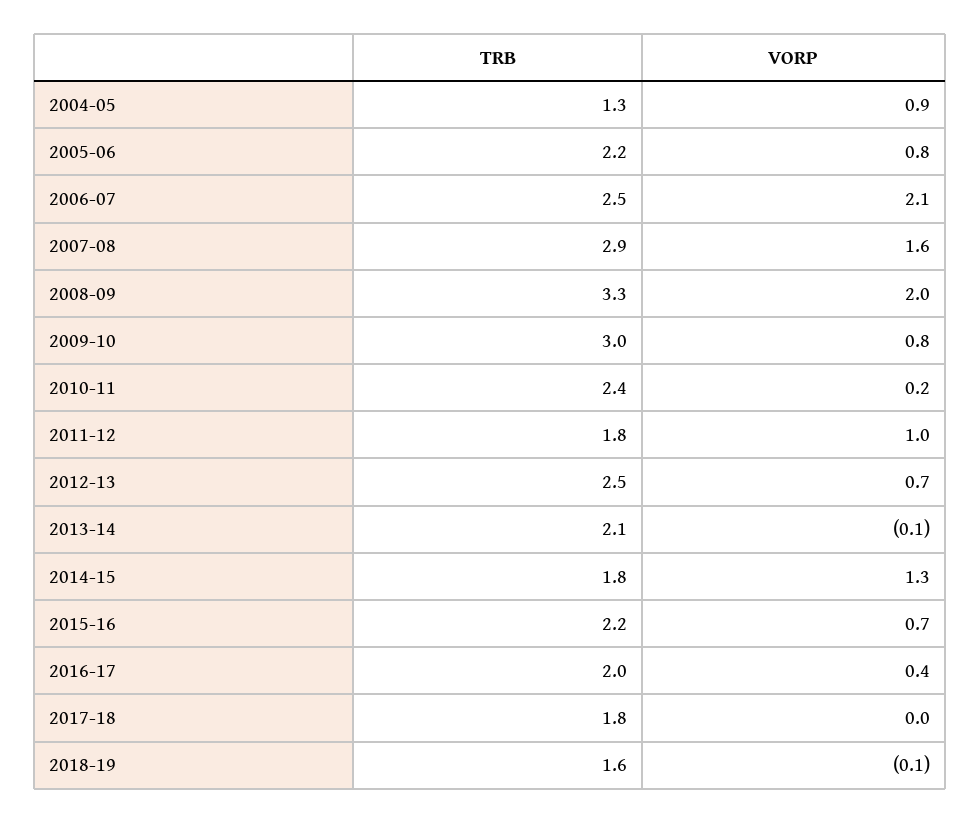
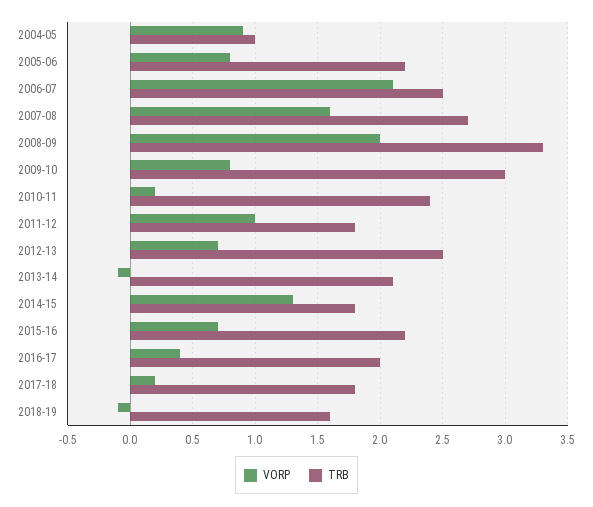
TRB, 2004-05: 1.3 -> 1
TRB, 2007-08: 2.9 -> 2.7
VORP, 2017-18: 0 -> 0.2

